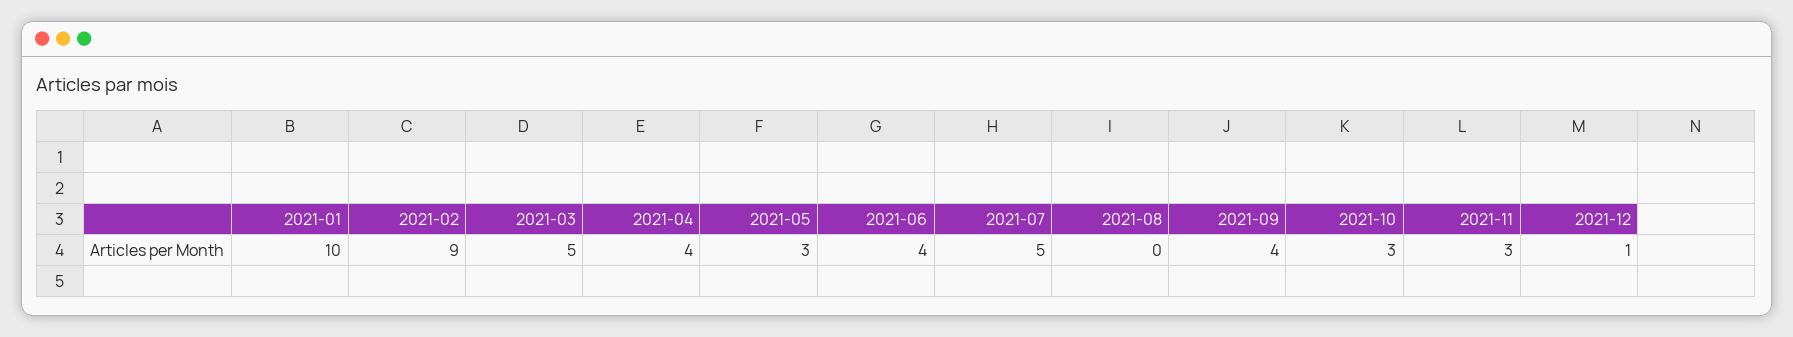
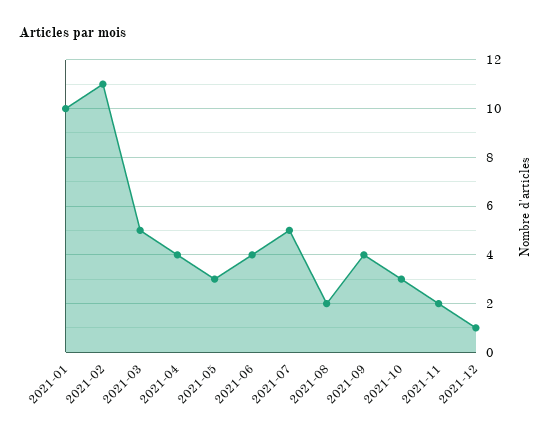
2021-02: 9 -> 11
2021-08: 0 -> 2
2021-11: 3 -> 2

